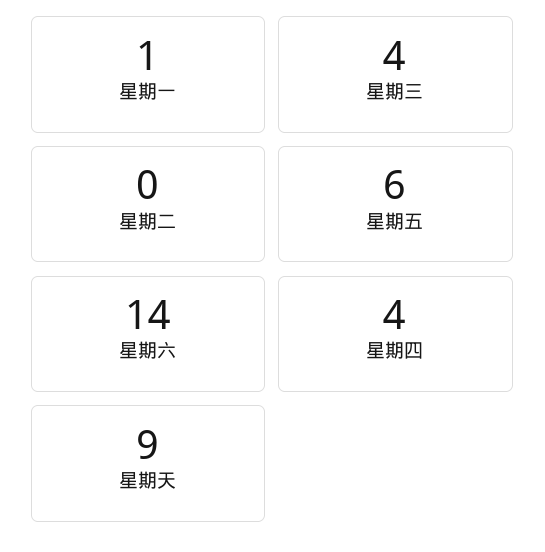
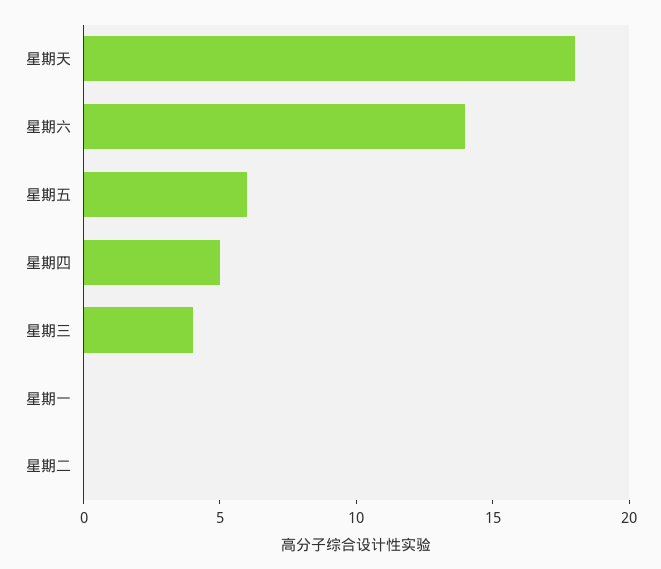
星期一: 1 -> 0
星期四: 4 -> 5
星期天: 9 -> 18

